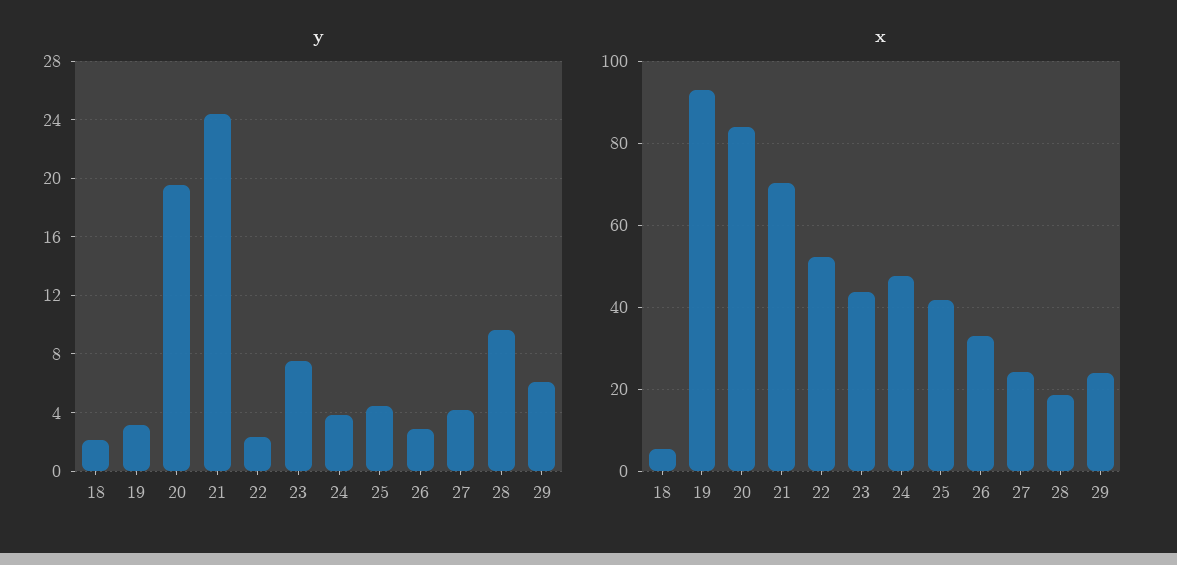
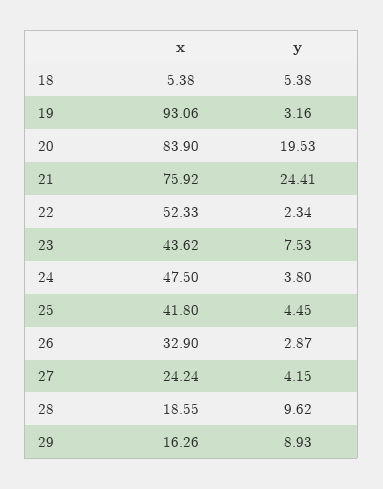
y, 18: 2 -> 5.38
y, 29: 6 -> 8.93
x, 21: 70 -> 75.92
x, 29: 24 -> 16.26

